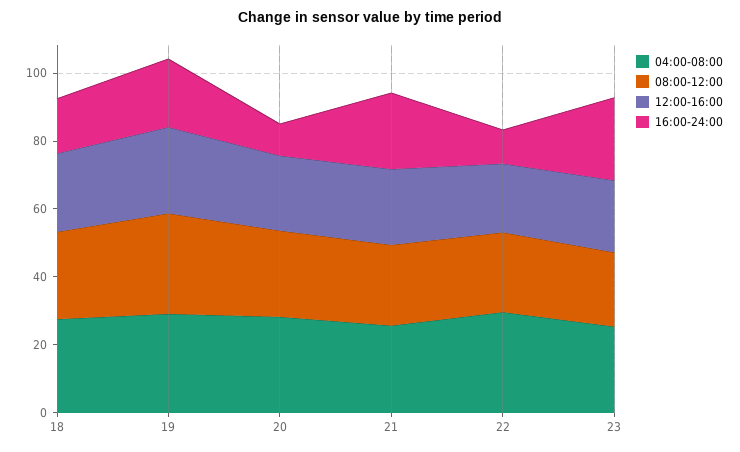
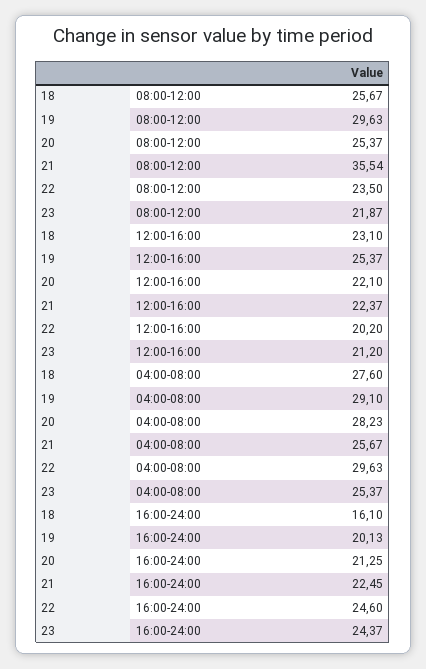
16:00-24:00, 20: 10 -> 21.25
08:00-12:00, 21: 25 -> 35.54
16:00-24:00, 22: 10 -> 24.6

